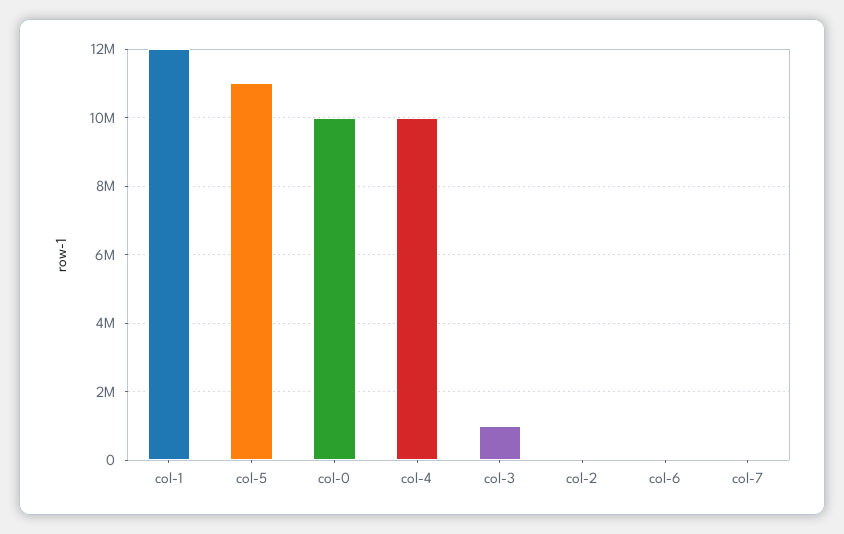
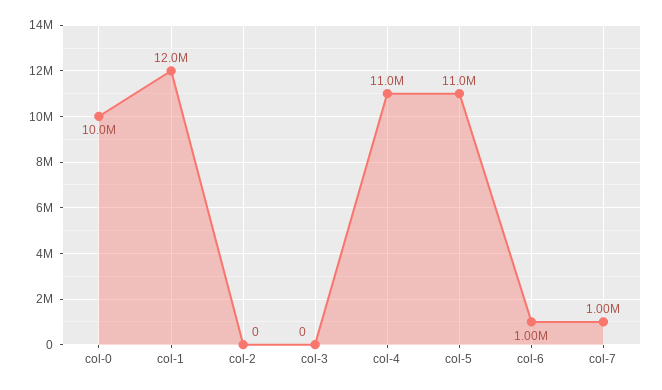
col-4: 10000000 -> 11000000
col-3: 1000000 -> 0
col-6: 0 -> 1000000
col-7: 0 -> 1000000

